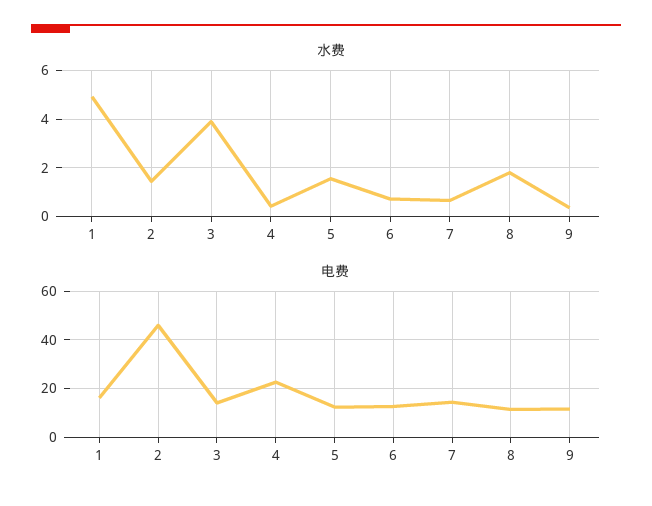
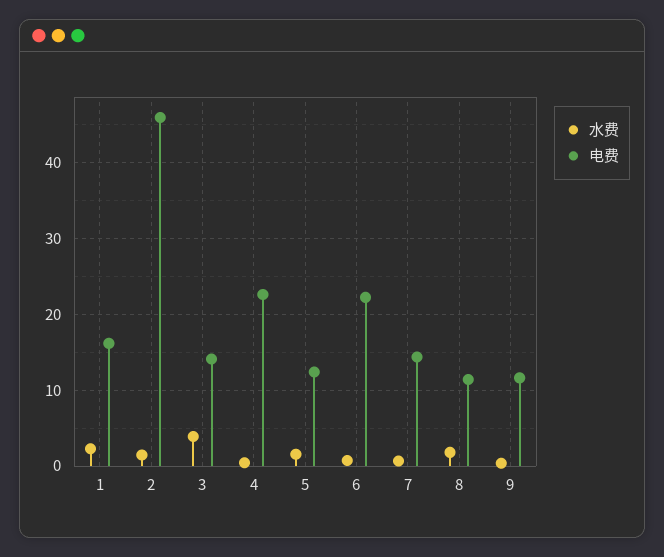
水费, 1: 5 -> 2
电费, 6: 12.5 -> 22

